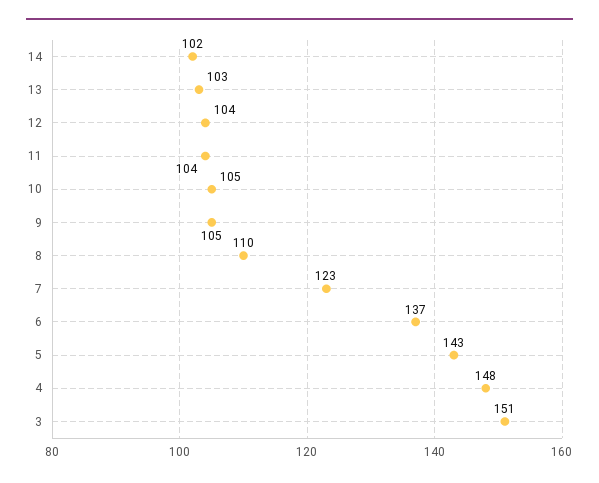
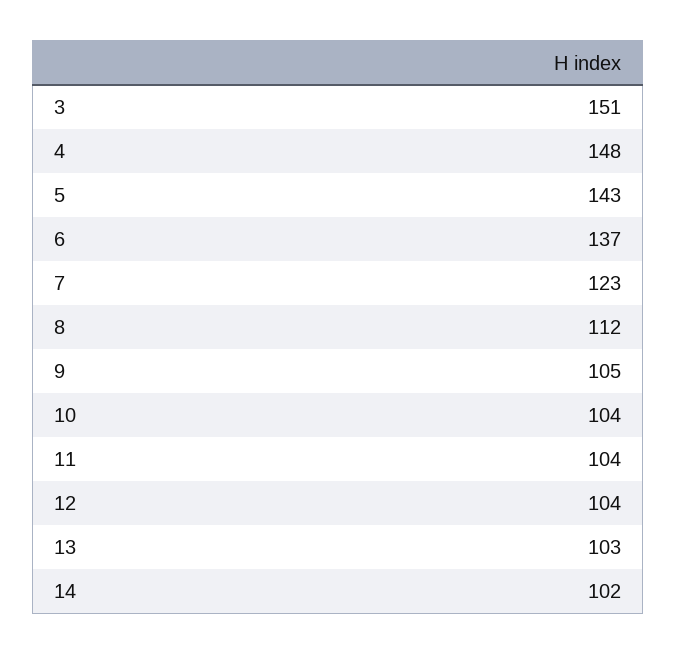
10: 105 -> 104
8: 110 -> 112

